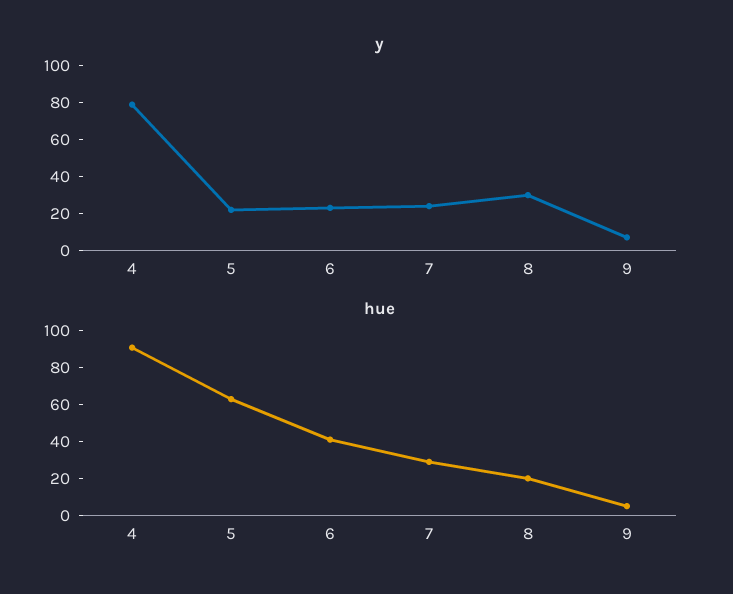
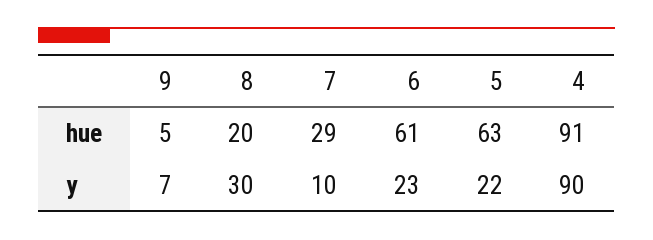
y, 4: 80 -> 90
y, 7: 25 -> 10
hue, 6: 40 -> 61

